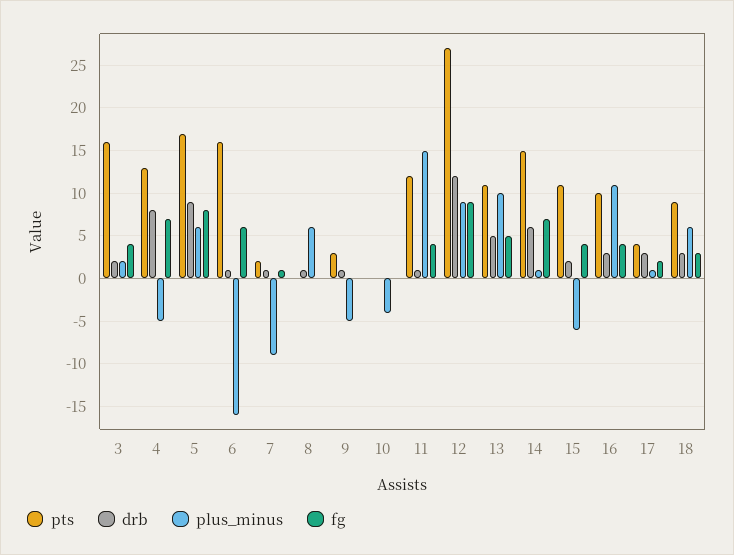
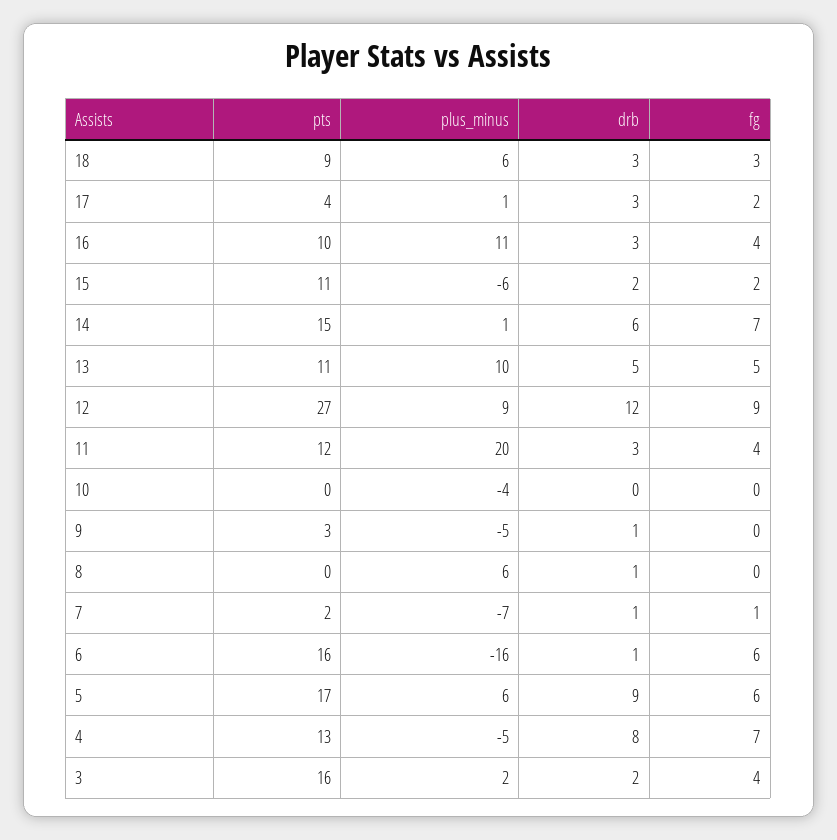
fg, 5: 8 -> 6
plus_minus, 7: -9 -> -7
drb, 11: 1 -> 3
plus_minus, 11: 15 -> 20
fg, 15: 4 -> 2

